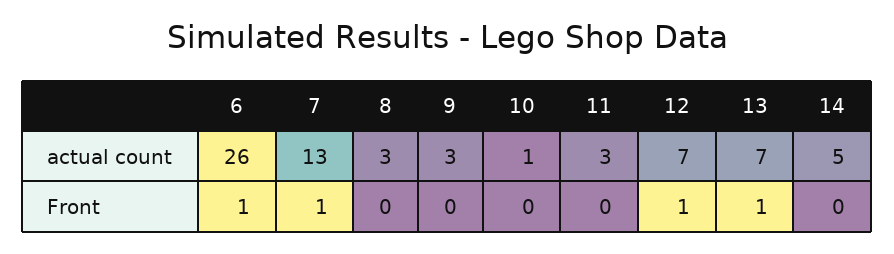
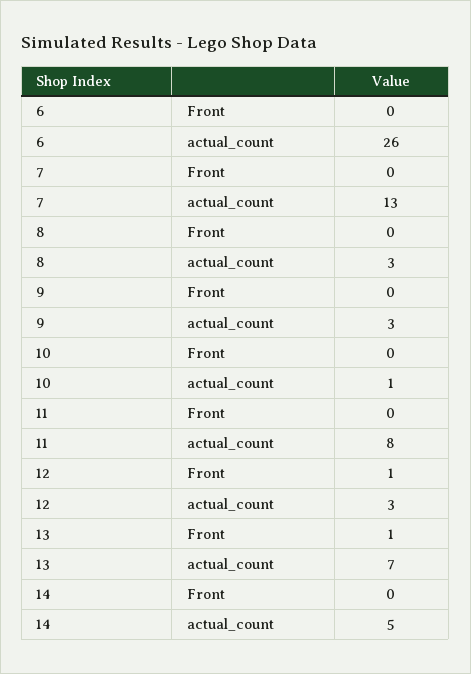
11, actual count: 3 -> 8
12, actual count: 7 -> 3
6, Front: 1 -> 0
7, Front: 1 -> 0

